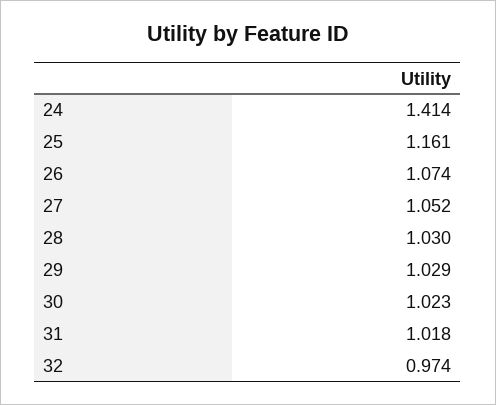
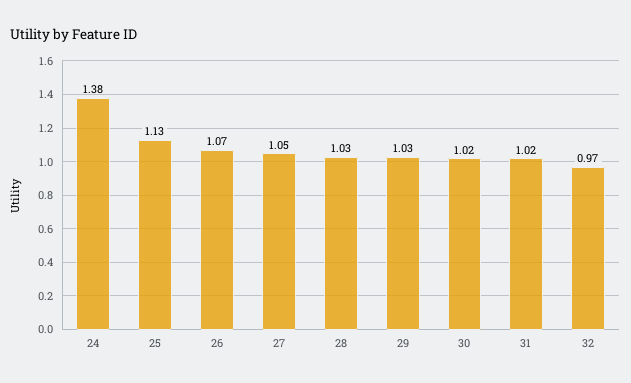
24: 1.414 -> 1.38
25: 1.161 -> 1.13

